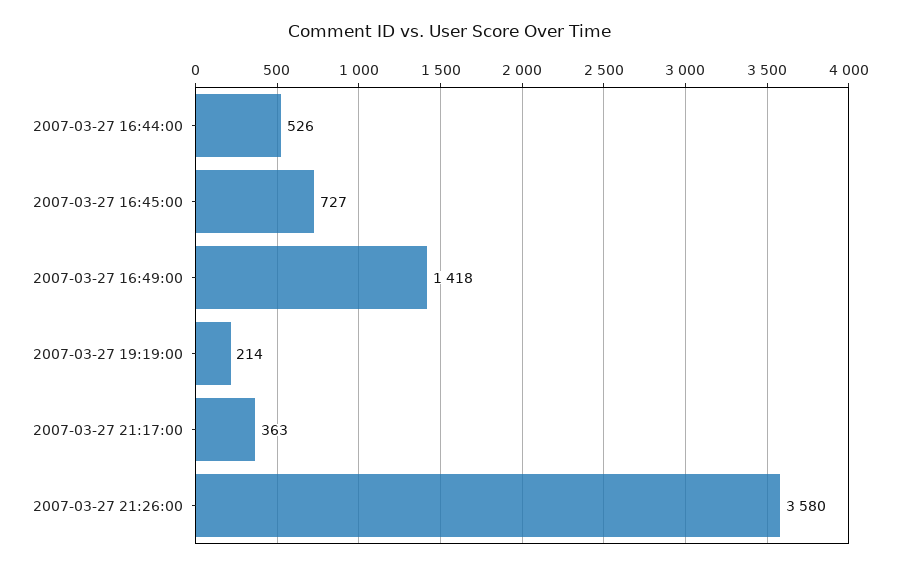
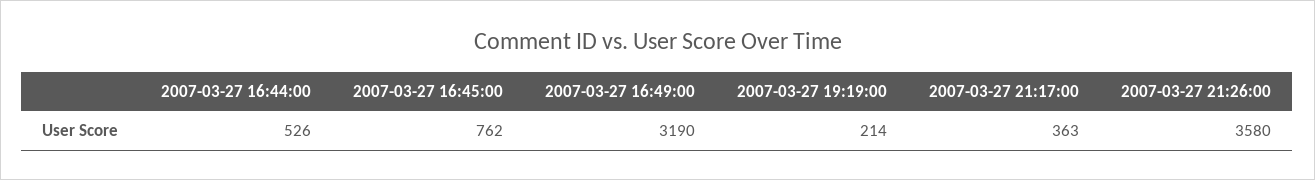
2007-03-27 16:45:00: 727 -> 762
2007-03-27 16:49:00: 1418 -> 3190

